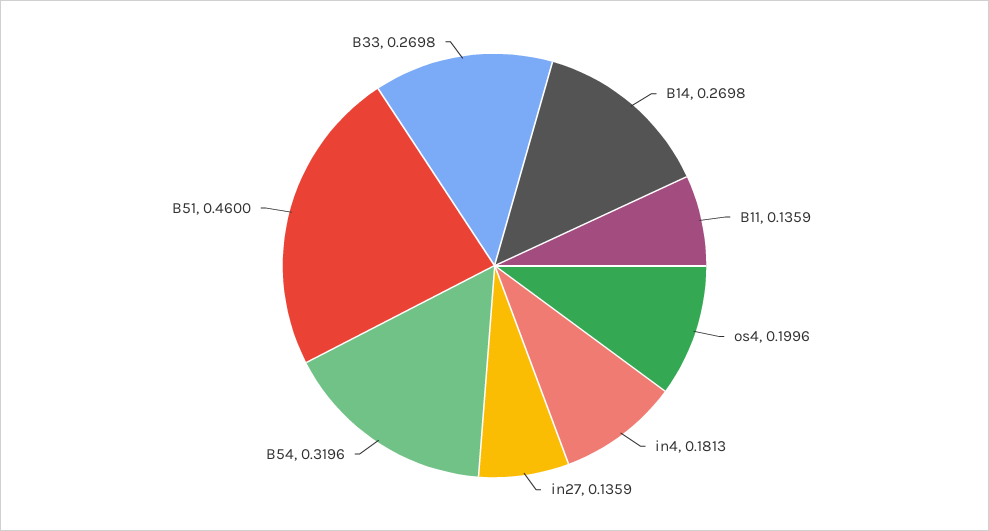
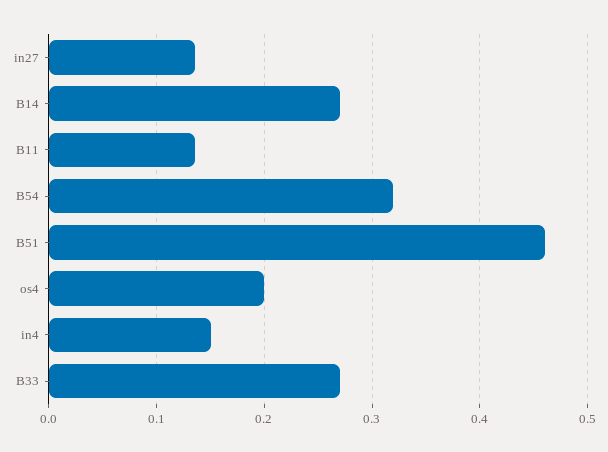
in4: 0.1813 -> 0.15

